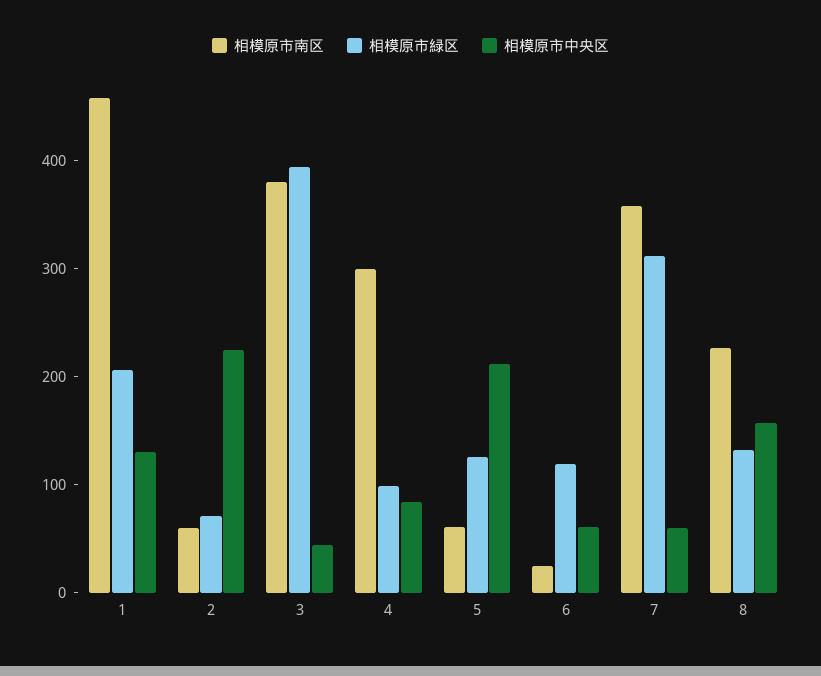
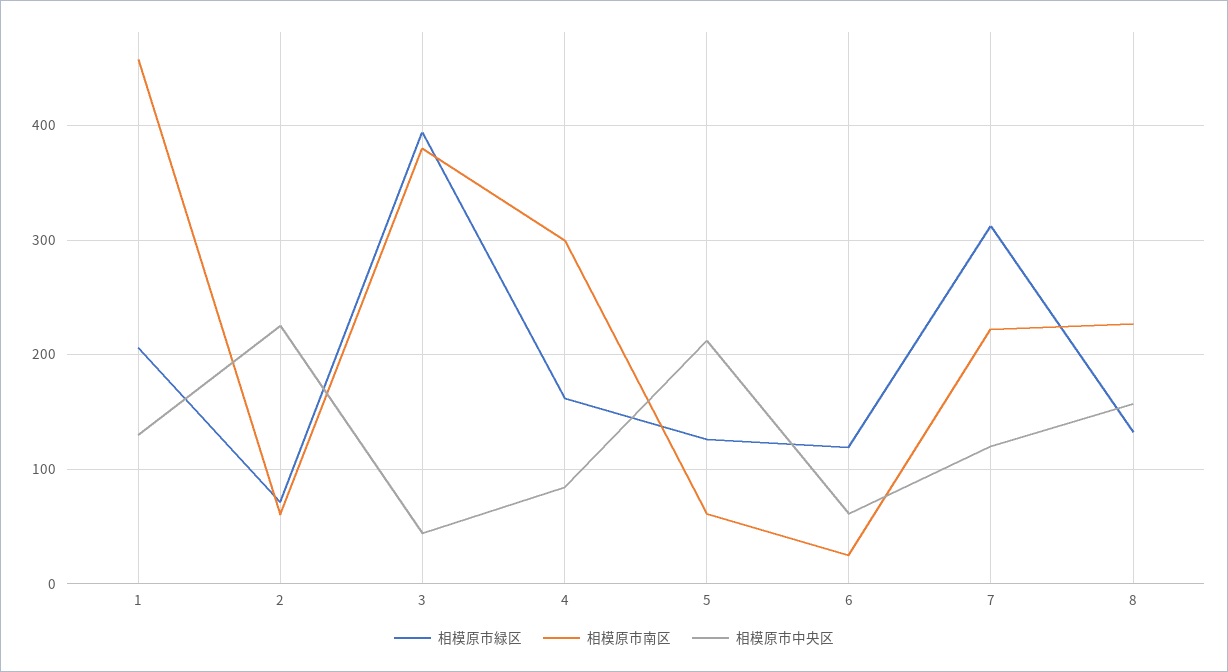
相模原市緑区, 4: 100 -> 160
相模原市南区, 7: 360 -> 220
相模原市中央区, 7: 60 -> 120

